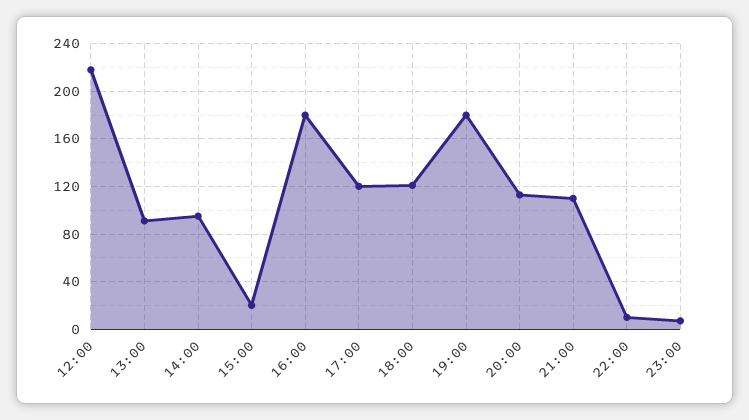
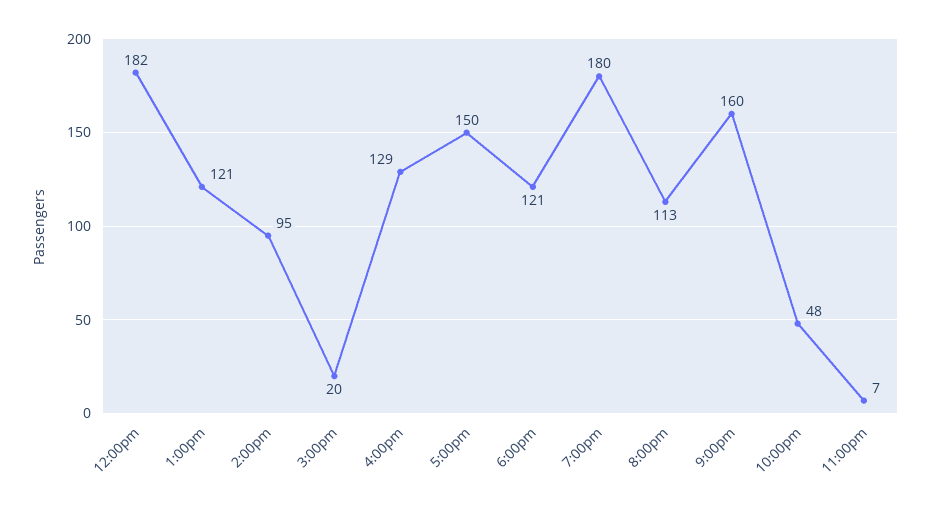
12:00: 220 -> 182
13:00: 90 -> 121
16:00: 180 -> 129
17:00: 120 -> 150
21:00: 110 -> 160
22:00: 10 -> 48

